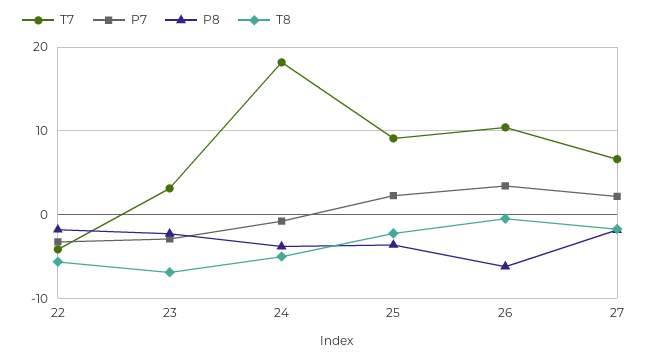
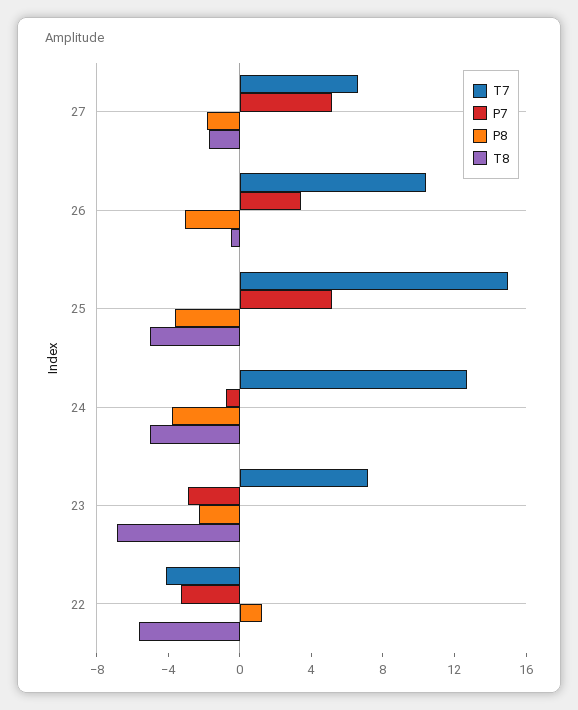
P8, 22: -2 -> 1
T7, 23: 3 -> 7
T7, 24: 18 -> 13
T7, 25: 9 -> 15
P7, 25: 2 -> 5
T8, 25: -2 -> -5
P8, 26: -6 -> -3
P7, 27: 2 -> 5

